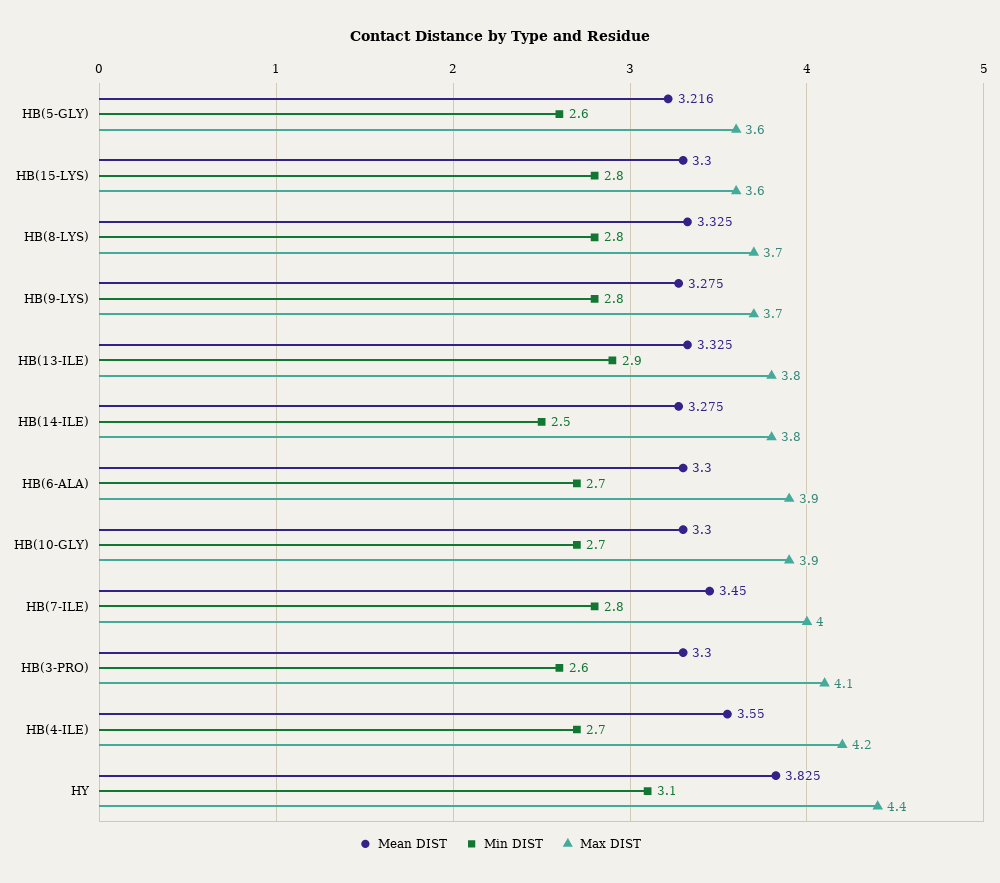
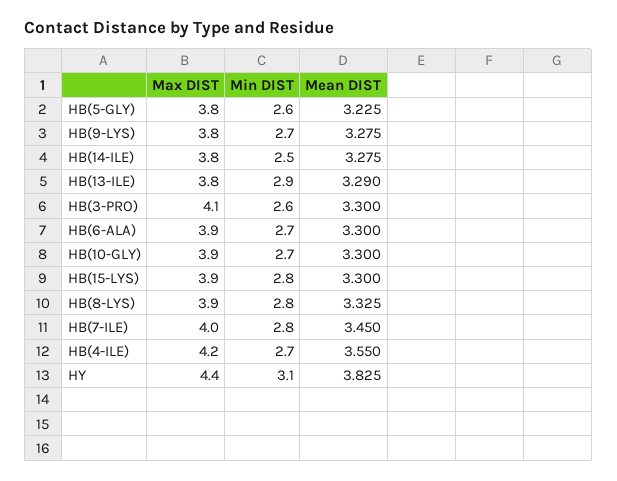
Mean DIST, HB(5-GLY): 3.216 -> 3.225
Max DIST, HB(5-GLY): 3.6 -> 3.8
Max DIST, HB(15-LYS): 3.6 -> 3.9
Max DIST, HB(8-LYS): 3.7 -> 3.9
Min DIST, HB(9-LYS): 2.8 -> 2.7
Max DIST, HB(9-LYS): 3.7 -> 3.8
Mean DIST, HB(13-ILE): 3.325 -> 3.29

